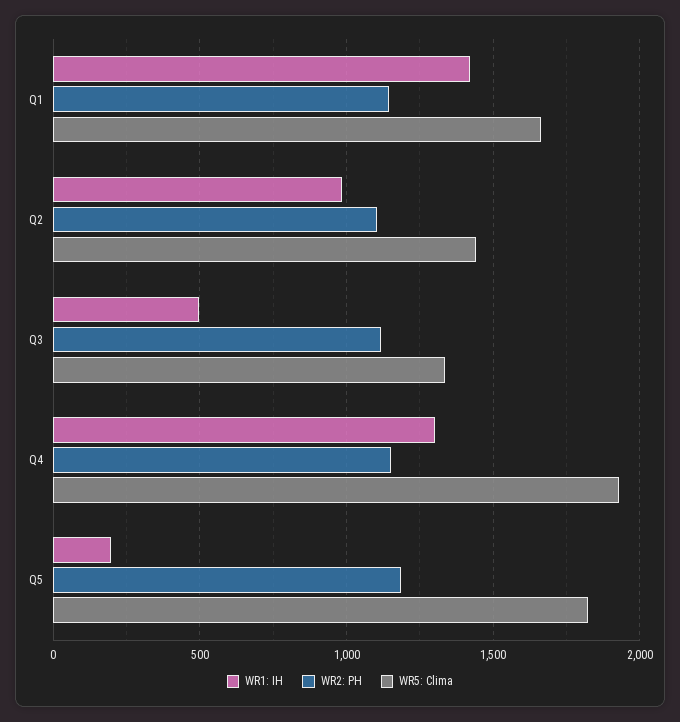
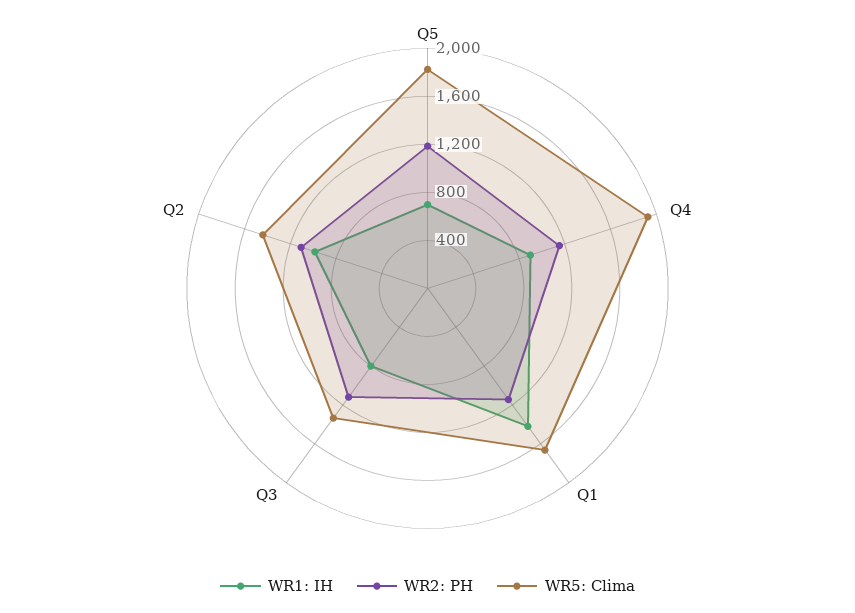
WR1: IH, Q3: 500 -> 800
WR1: IH, Q4: 1300 -> 900
WR1: IH, Q5: 200 -> 700

